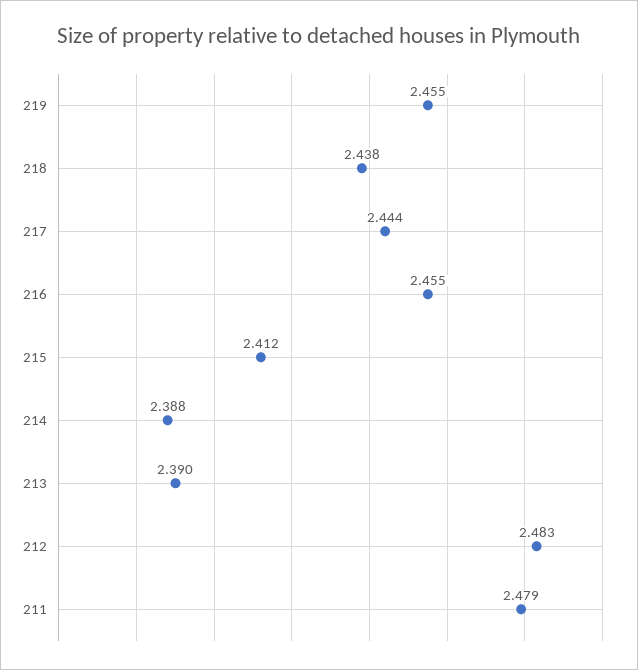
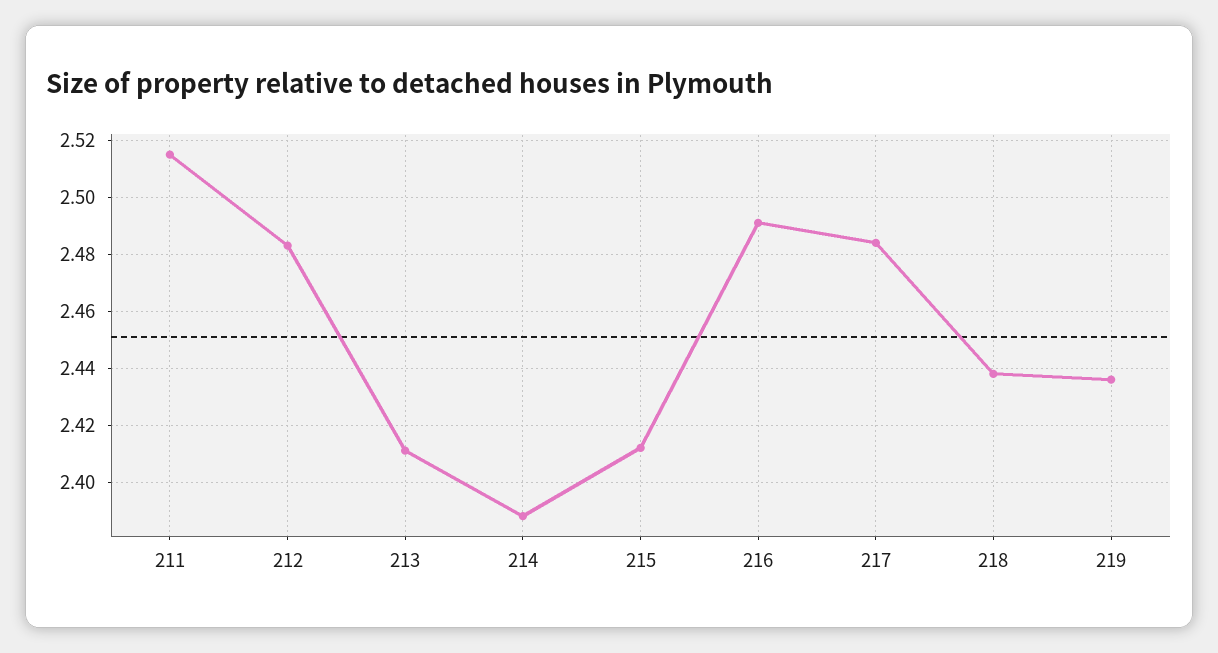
219: 2.455 -> 2.435
217: 2.444 -> 2.485
216: 2.455 -> 2.49
213: 2.39 -> 2.41
211: 2.479 -> 2.515

